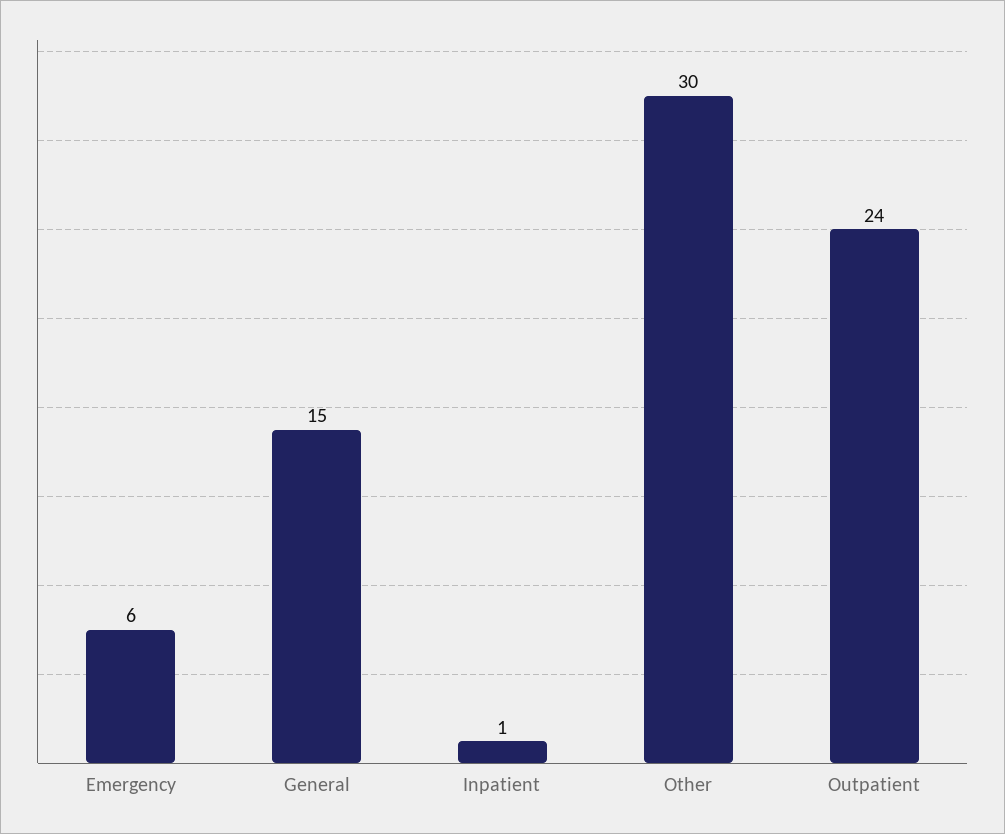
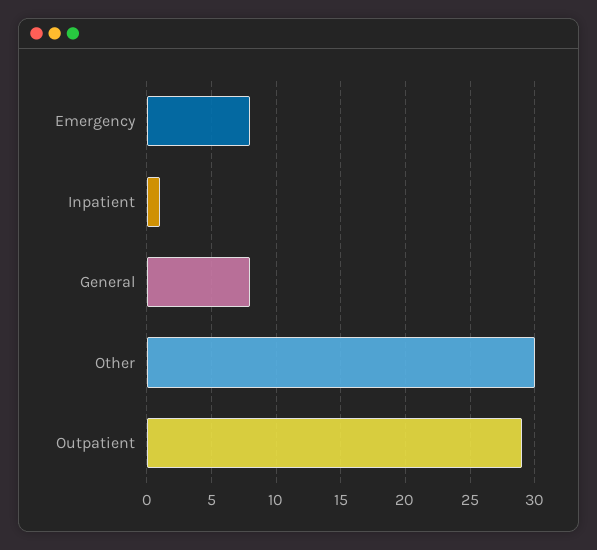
Emergency: 6 -> 8
General: 15 -> 8
Outpatient: 24 -> 29

